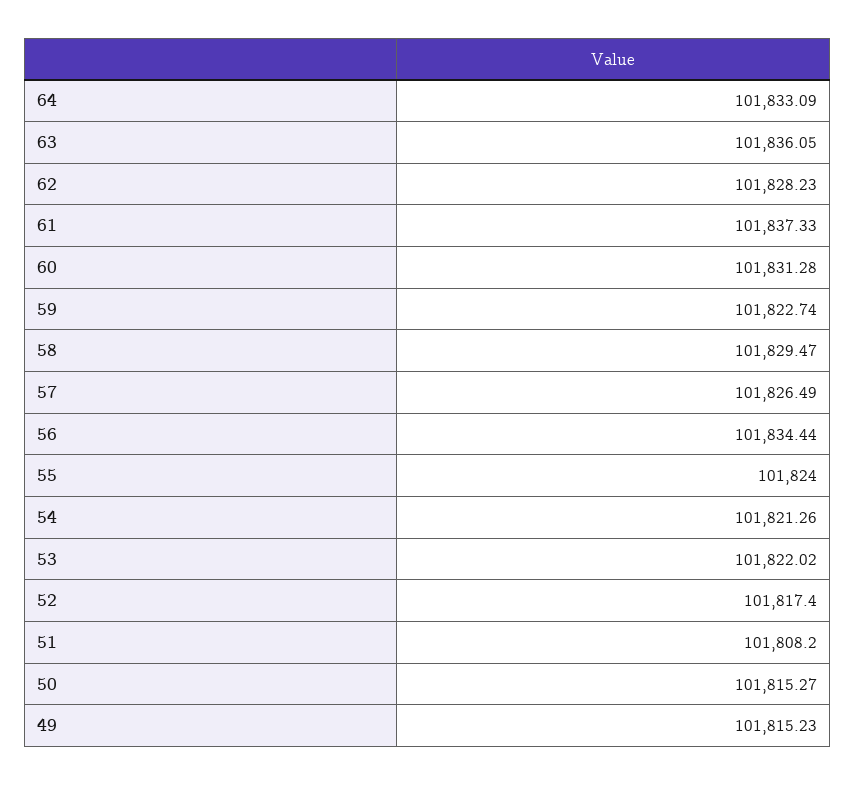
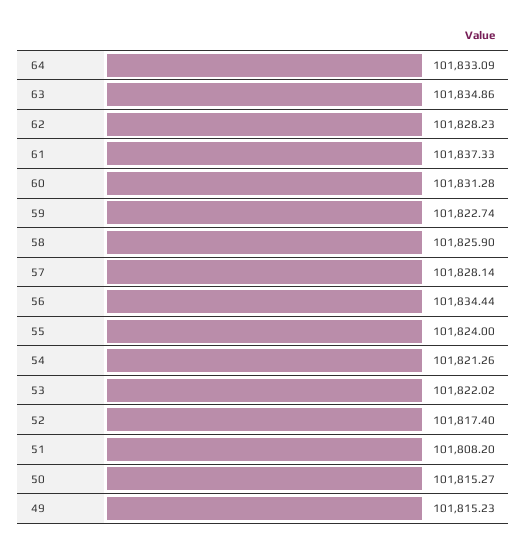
63: 101836.05 -> 101834.86
58: 101829.47 -> 101825.9
57: 101826.49 -> 101828.14

